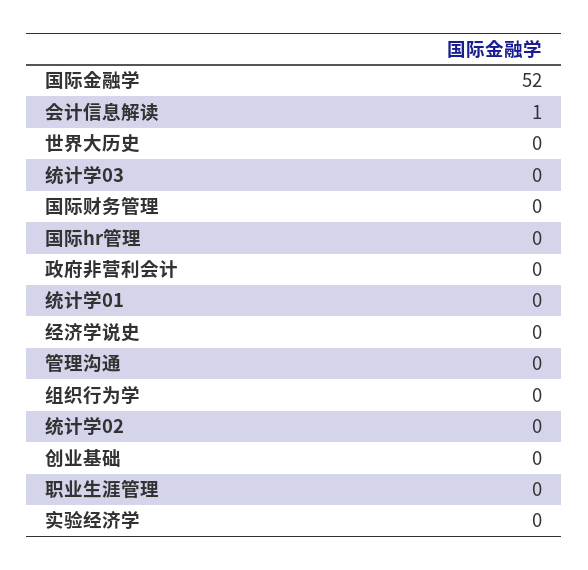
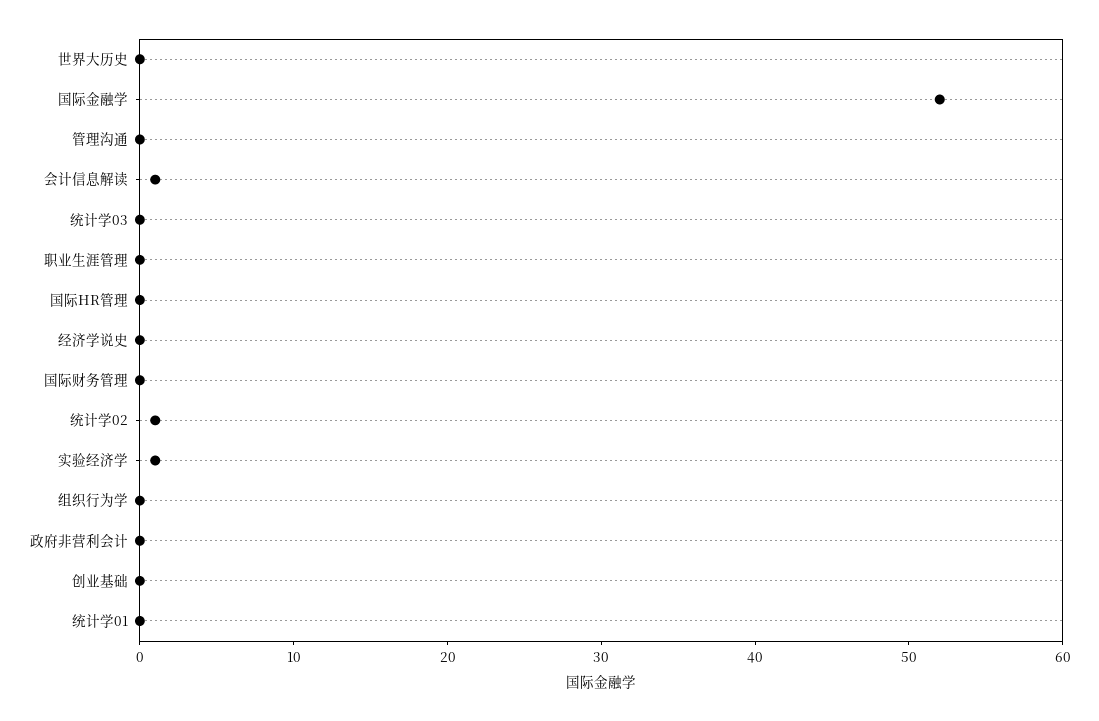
统计学02: 0 -> 1
实验经济学: 0 -> 1

